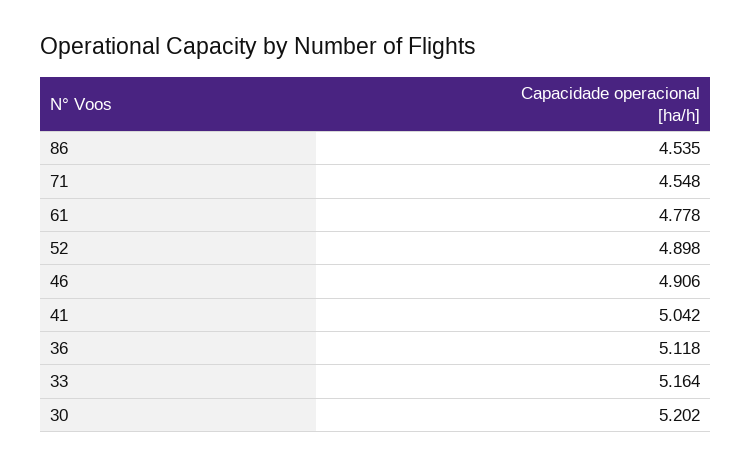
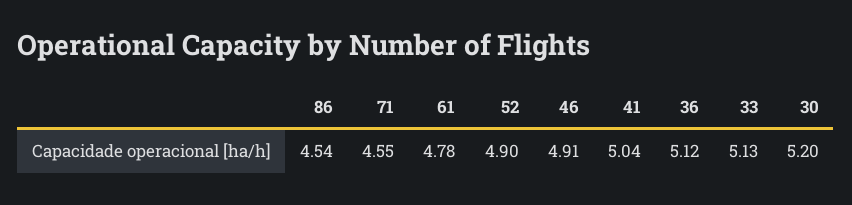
33: 5.164 -> 5.13

